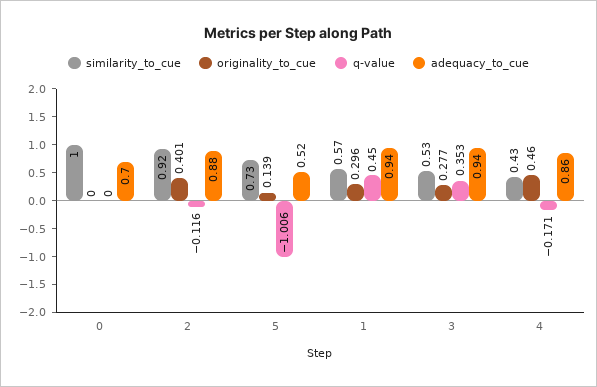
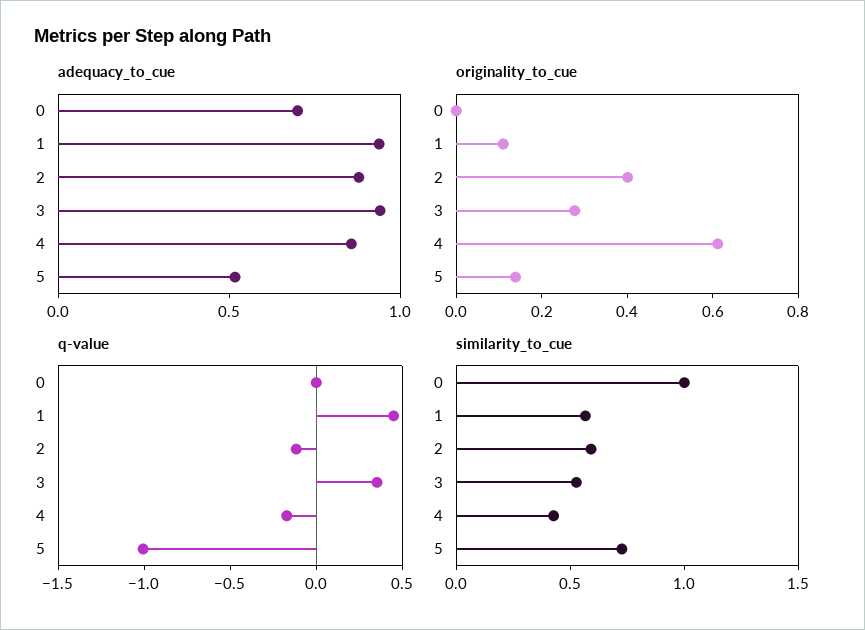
similarity_to_cue, 2: 0.92 -> 0.6
originality_to_cue, 1: 0.296 -> 0.1
originality_to_cue, 4: 0.46 -> 0.6

